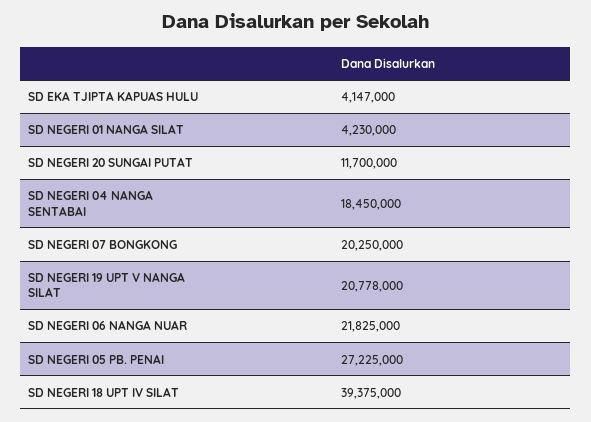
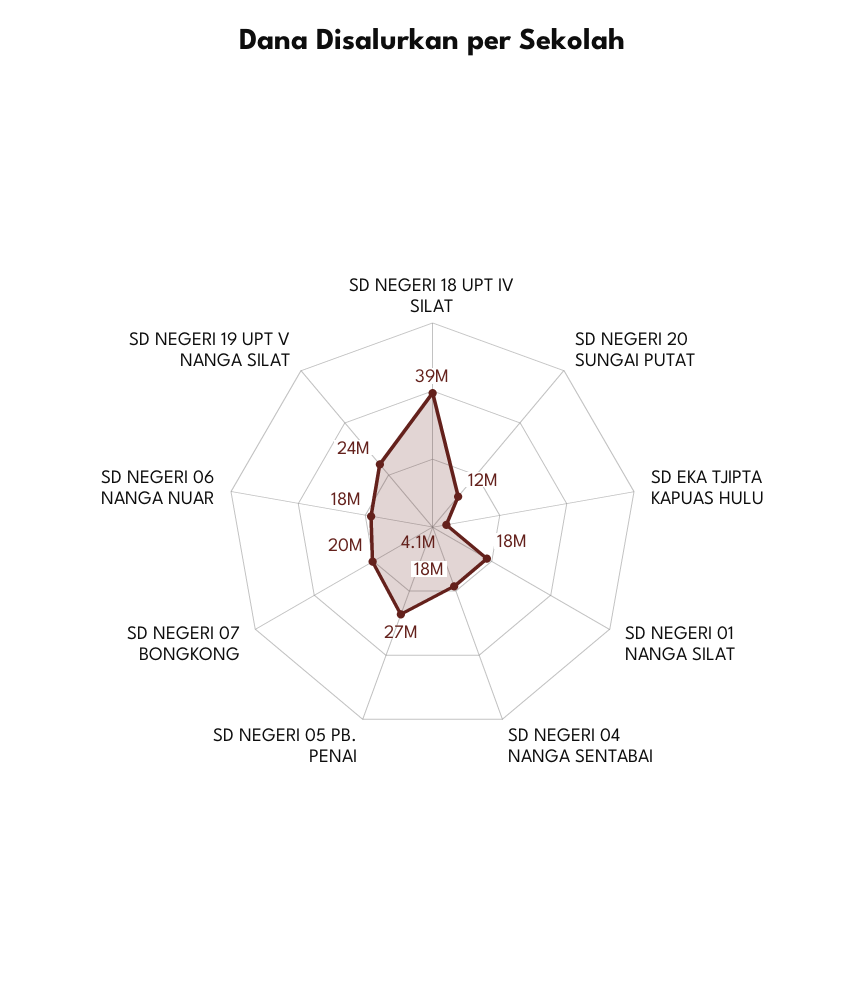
SD NEGERI 01 NANGA SILAT: 4230000 -> 18000000
SD NEGERI 19 UPT V NANGA SILAT: 20778000 -> 24000000
SD NEGERI 06 NANGA NUAR: 21825000 -> 18000000

